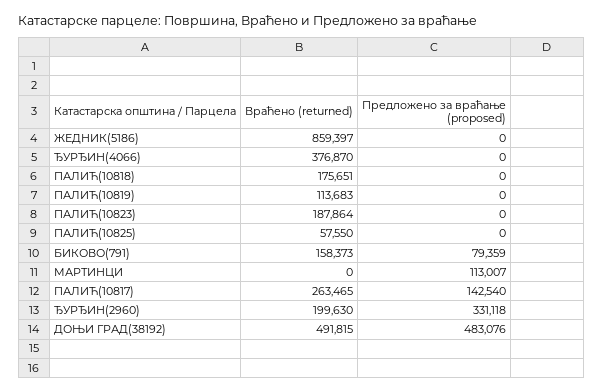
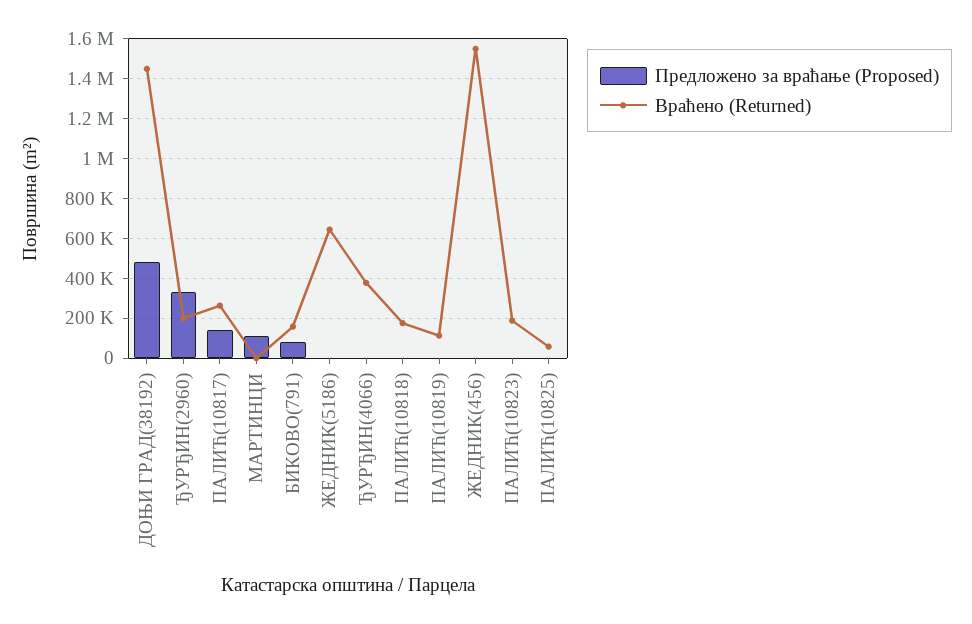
Враћено (returned), ЖЕДНИК(5186): 859397 -> 650000
Враћено (returned), ДОЊИ ГРАД(38192): 491815 -> 1450000
Предложено за враћање (proposed), ЖЕДНИК(456): none -> 0
Враћено (returned), ЖЕДНИК(456): none -> 1550000

